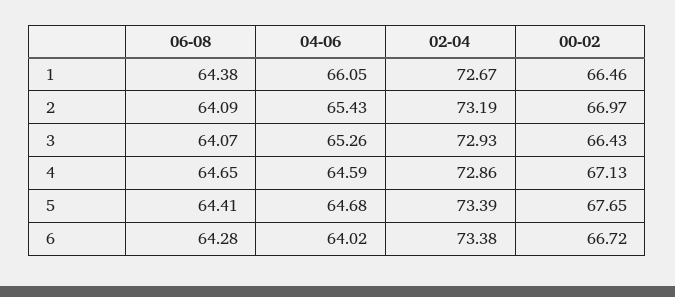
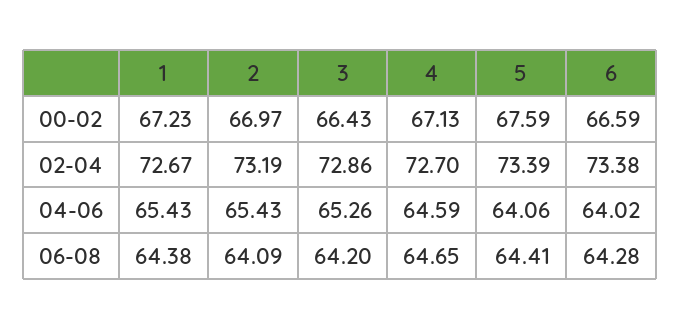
04-06, 1: 66.05 -> 65.43
00-02, 1: 66.46 -> 67.23
06-08, 3: 64.07 -> 64.2
02-04, 3: 72.93 -> 72.86
02-04, 4: 72.86 -> 72.7
04-06, 5: 64.68 -> 64.06
00-02, 5: 67.65 -> 67.59
00-02, 6: 66.72 -> 66.59

